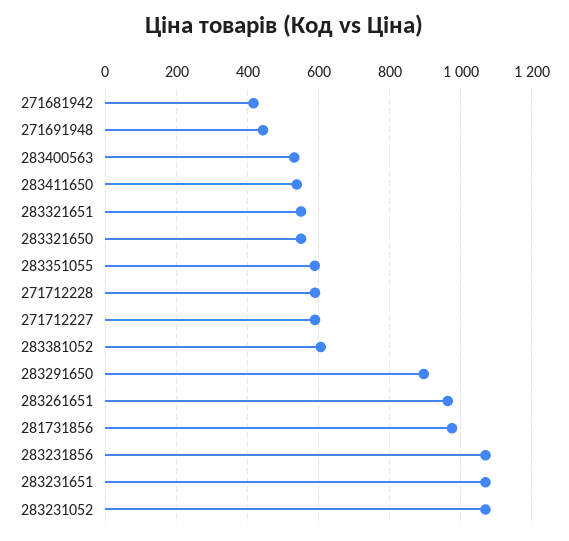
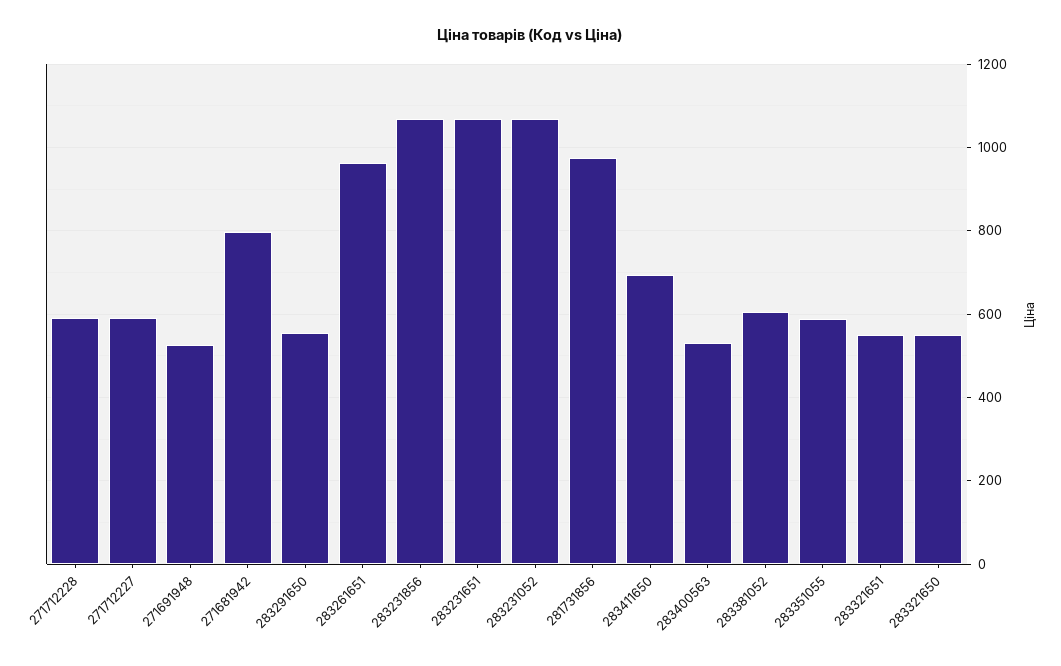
271681942: 420 -> 800
271691948: 440 -> 520
283411650: 540 -> 700
283291650: 900 -> 560

